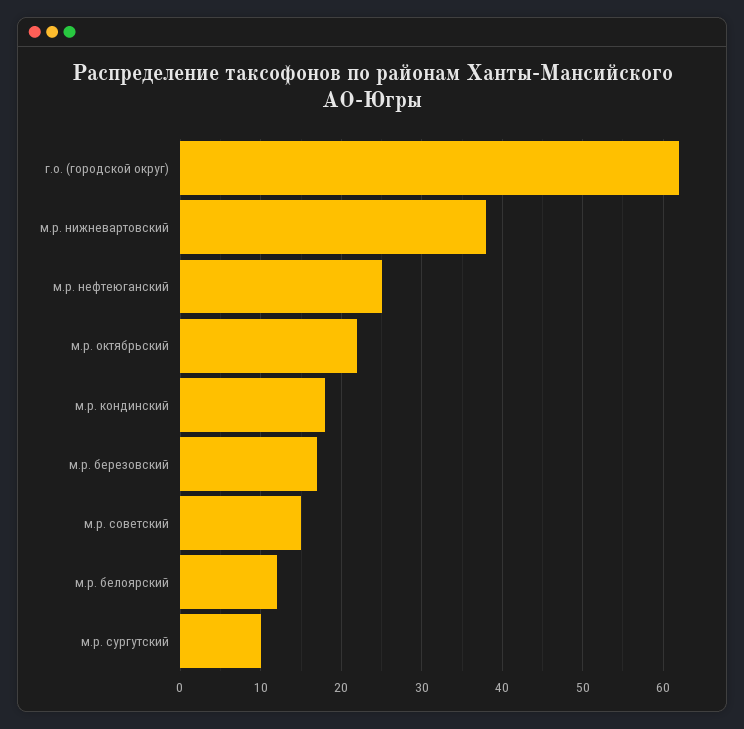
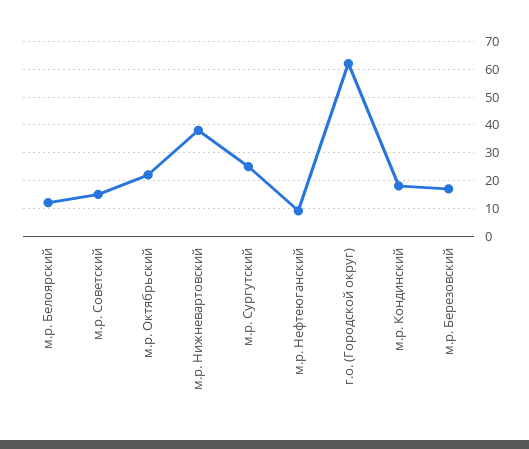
м.р. нефтеюганский: 25 -> 10
м.р. сургутский: 10 -> 25

